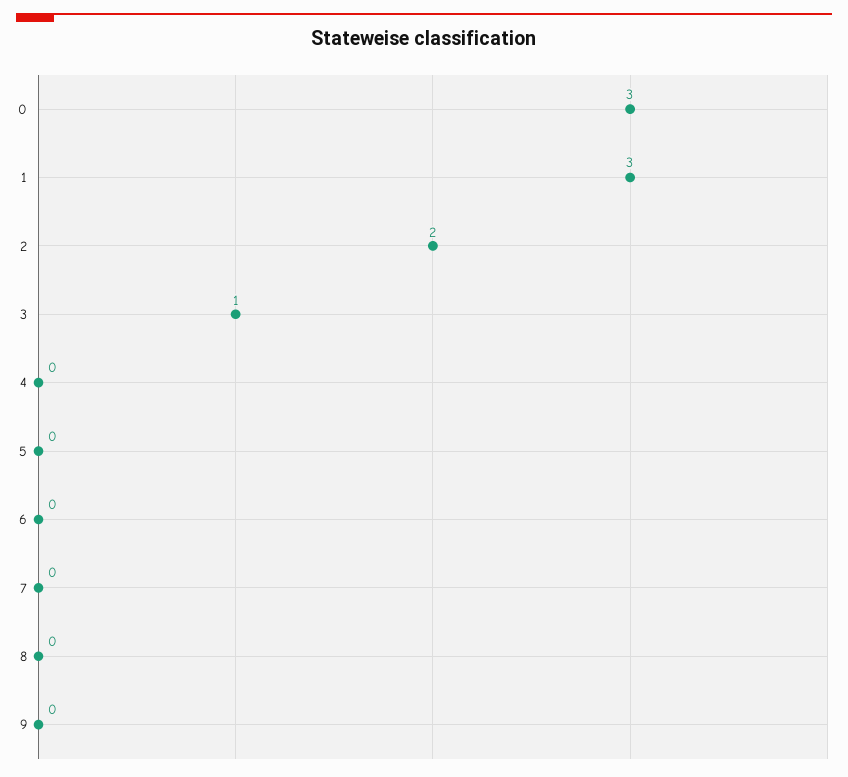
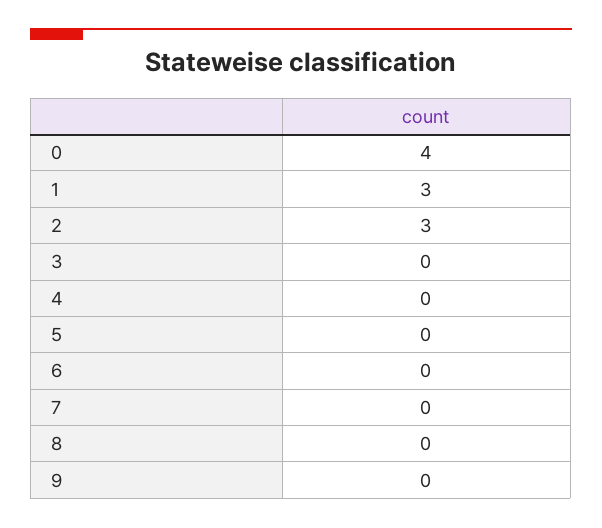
0: 3 -> 4
2: 2 -> 3
3: 1 -> 0

